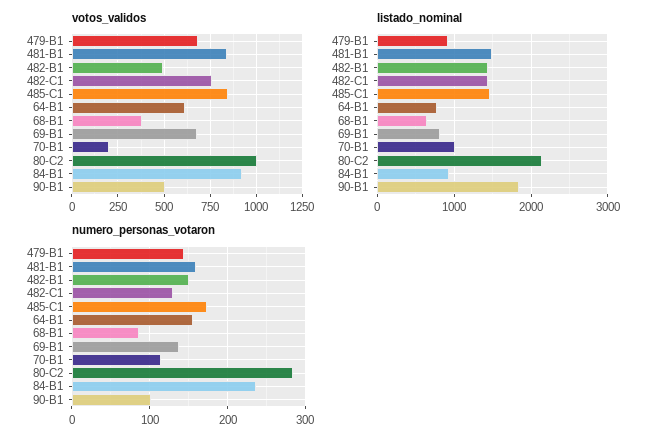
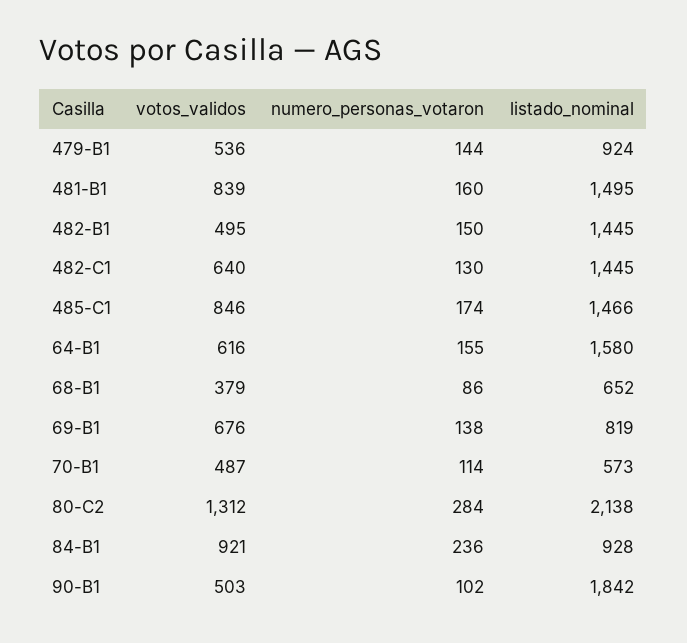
votos_validos, 479-B1: 700 -> 536
votos_validos, 482-C1: 750 -> 640
votos_validos, 70-B1: 200 -> 487
votos_validos, 80-C2: 1000 -> 1312
listado_nominal, 64-B1: 800 -> 1580
listado_nominal, 70-B1: 1000 -> 573

